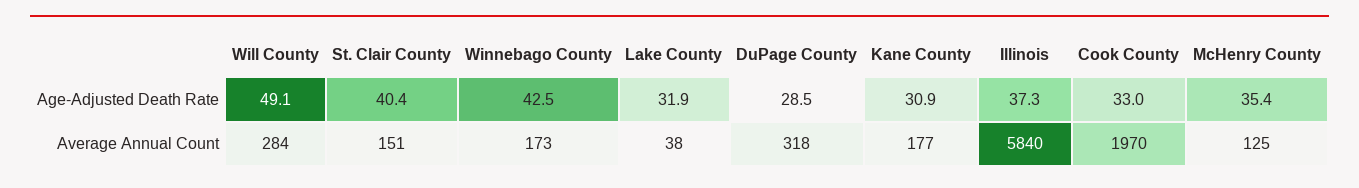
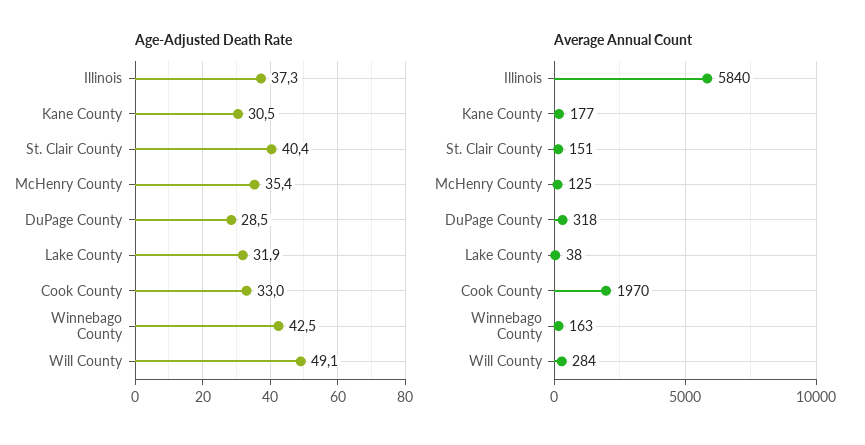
Age-Adjusted Death Rate, Kane County: 30.9 -> 30.5
Average Annual Count, Winnebago County: 173 -> 163

